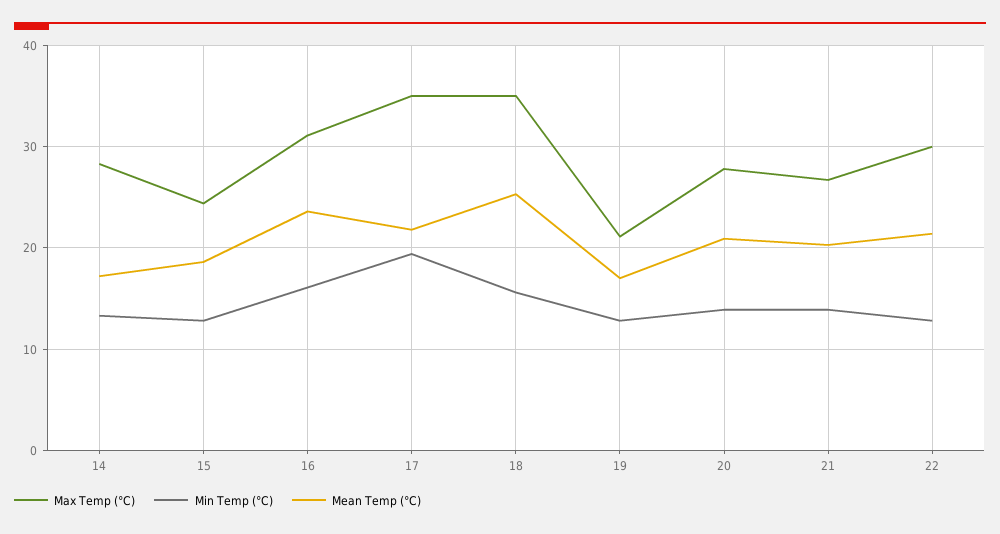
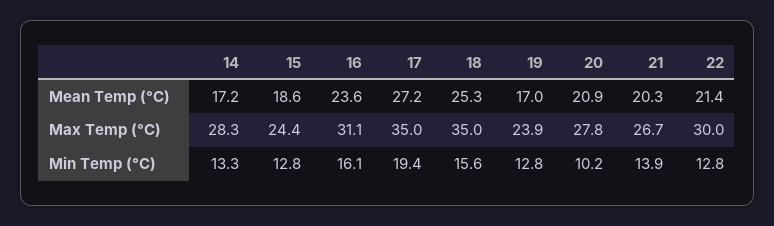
Mean Temp (°C), 17: 22 -> 27.2
Max Temp (°C), 19: 21 -> 23.9
Min Temp (°C), 20: 14 -> 10.2

